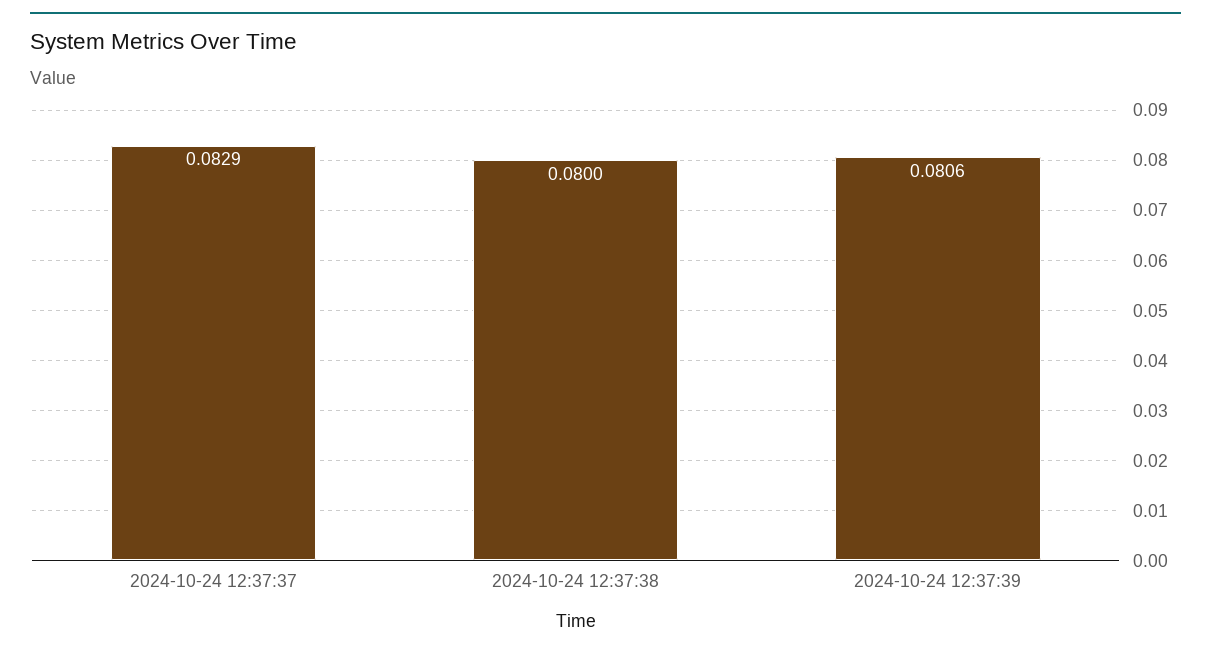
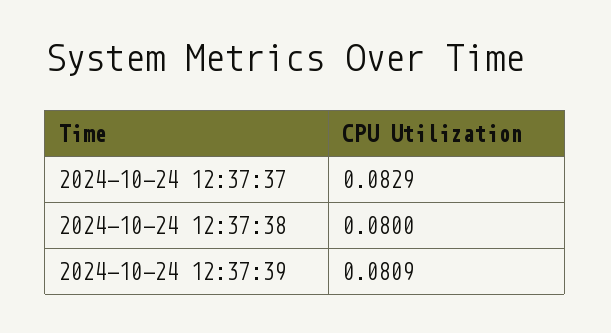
2024-10-24 12:37:39: 0.0806 -> 0.0809

